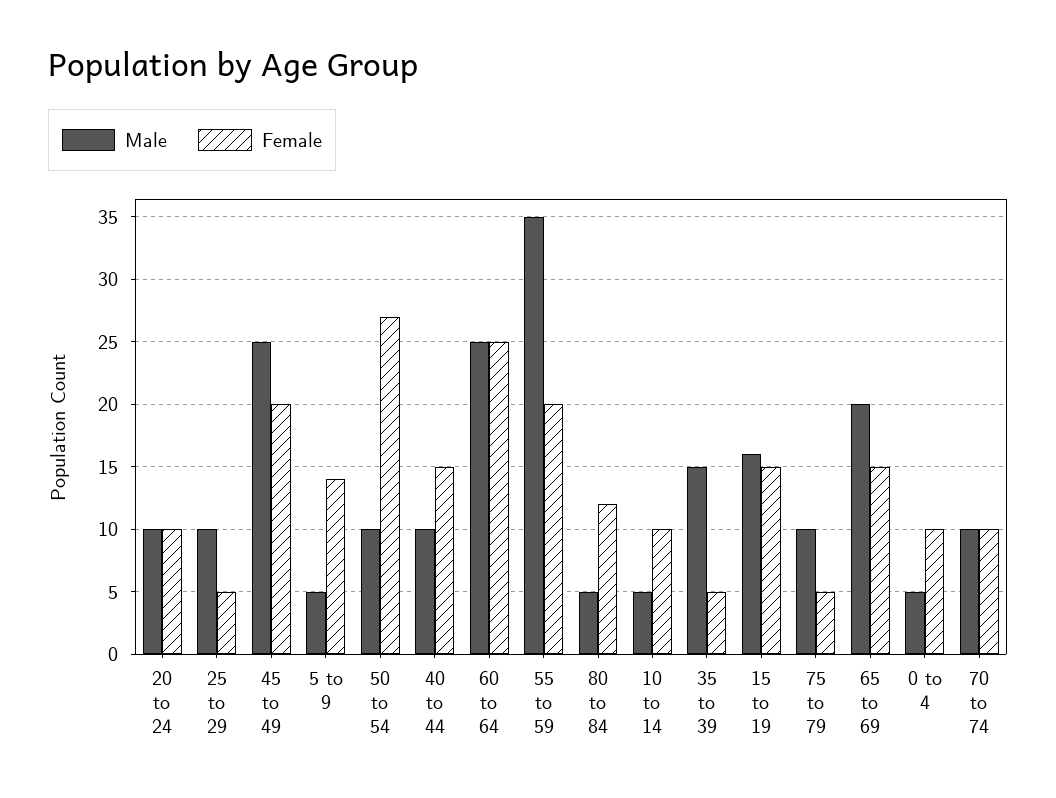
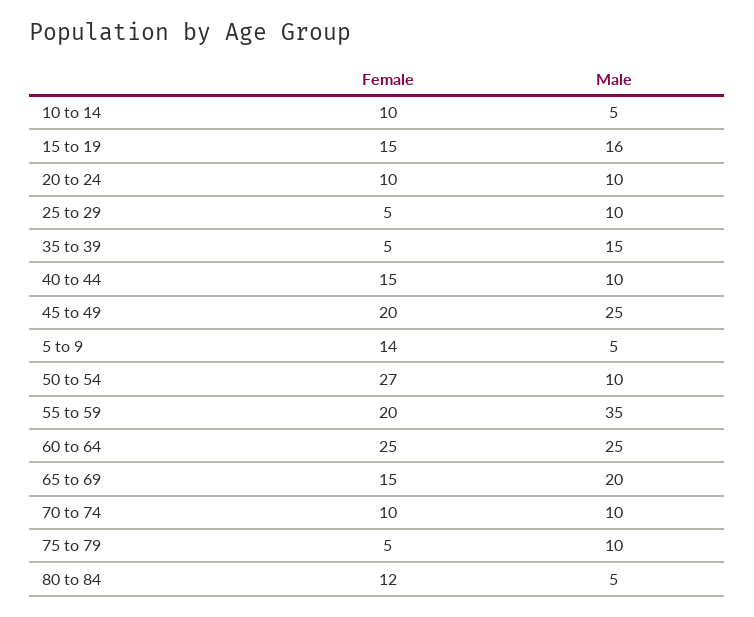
Male, 0 to 4: 5 -> none
Female, 0 to 4: 10 -> none

